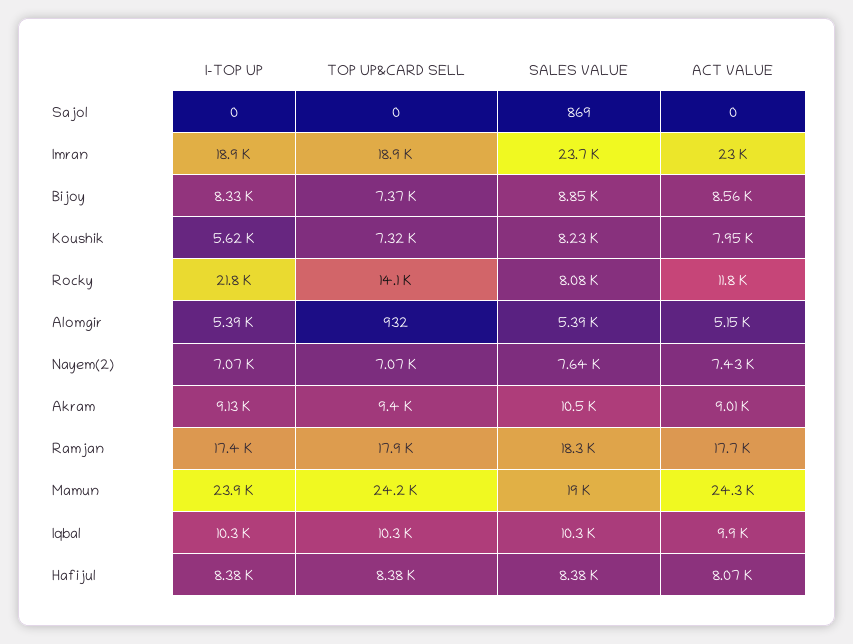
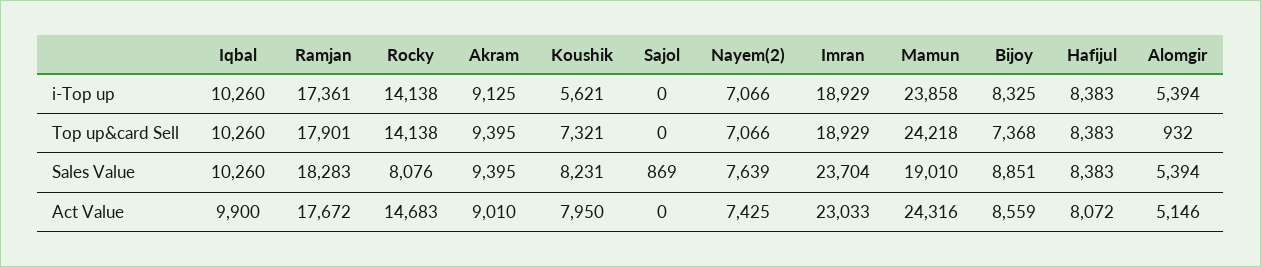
I-TOP UP, Rocky: 21800 -> 14138
ACT VALUE, Rocky: 11800 -> 14683
SALES VALUE, Akram: 10500 -> 9395

